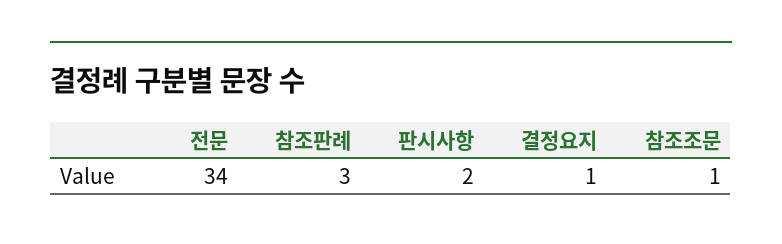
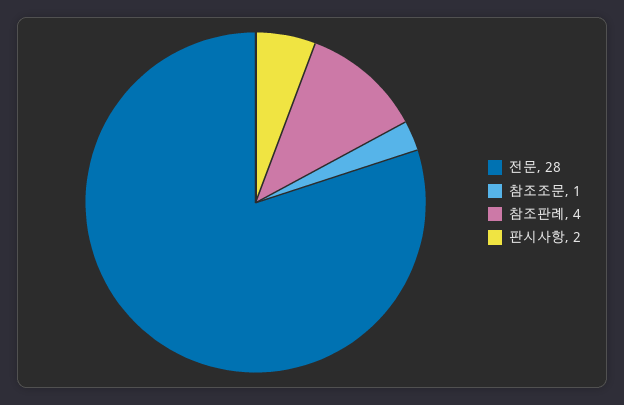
전문: 34 -> 28
참조판례: 3 -> 4
결정요지: 1 -> none

